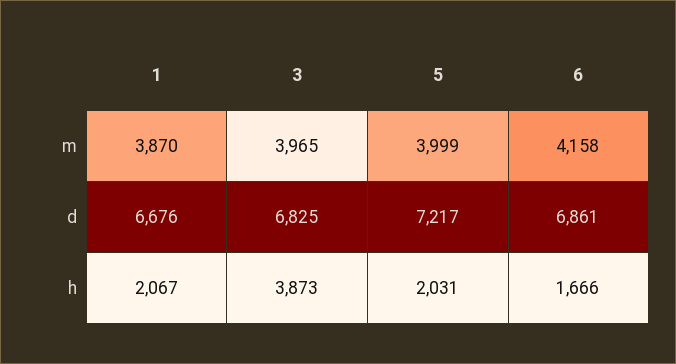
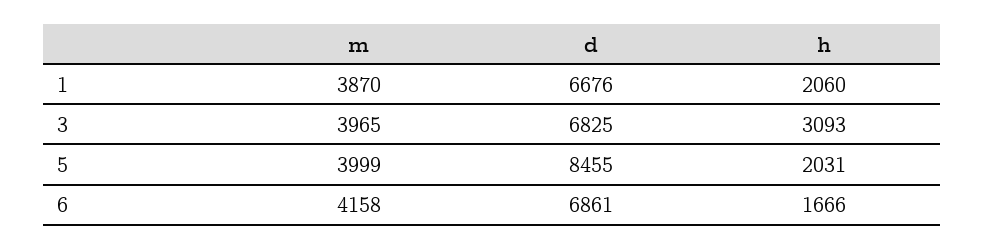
5, d: 7217 -> 8455
1, h: 2067 -> 2060
3, h: 3873 -> 3093

